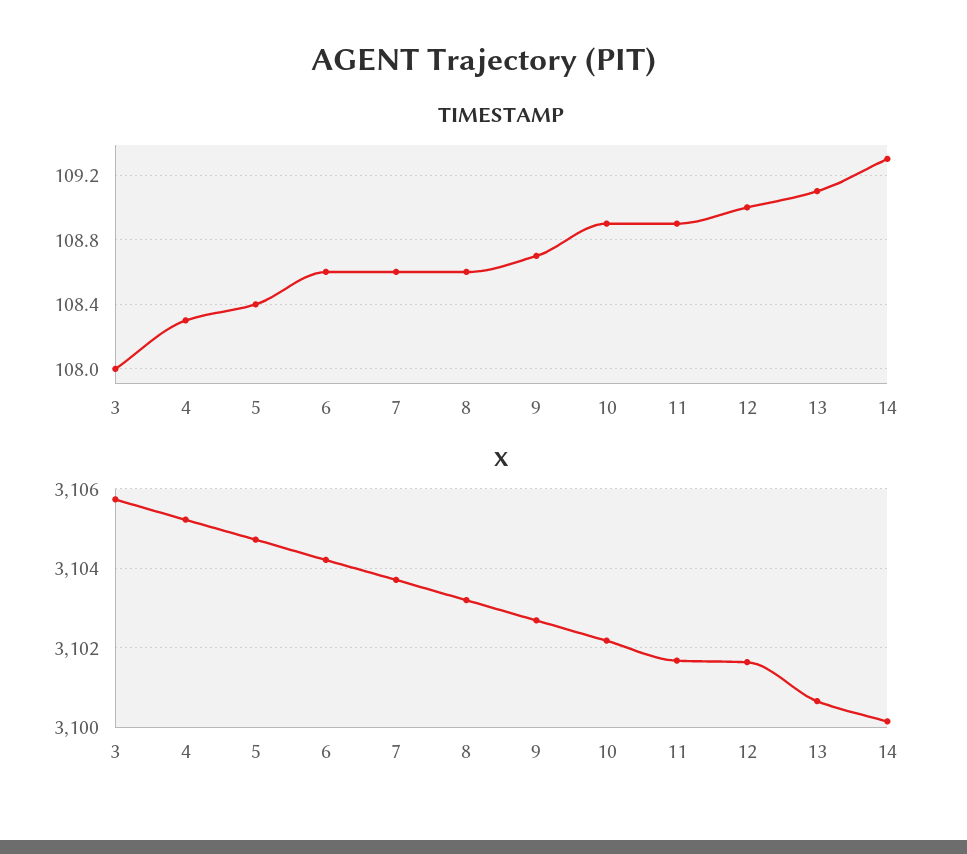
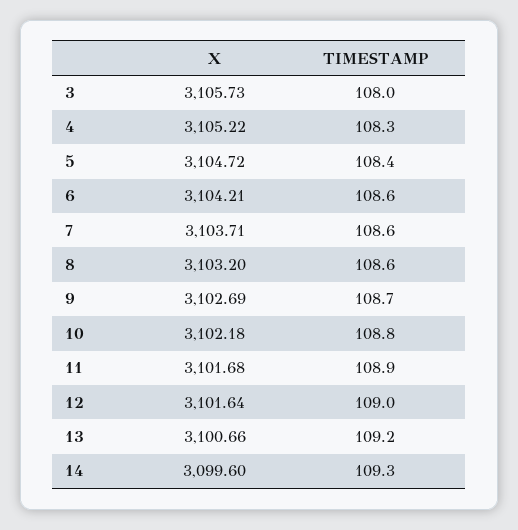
TIMESTAMP, 10: 108.9 -> 108.8
TIMESTAMP, 13: 109.1 -> 109.2
X, 14: 3100.2 -> 3099.6

